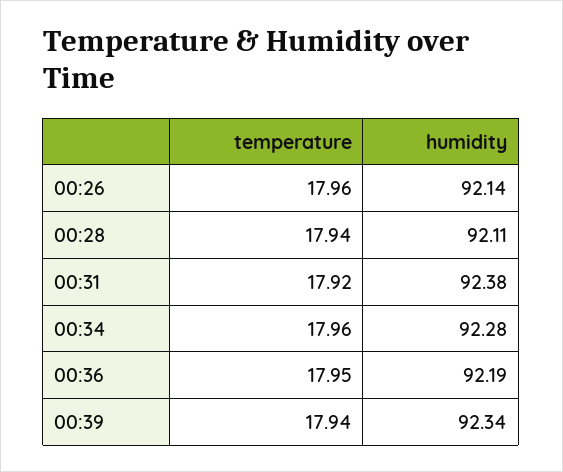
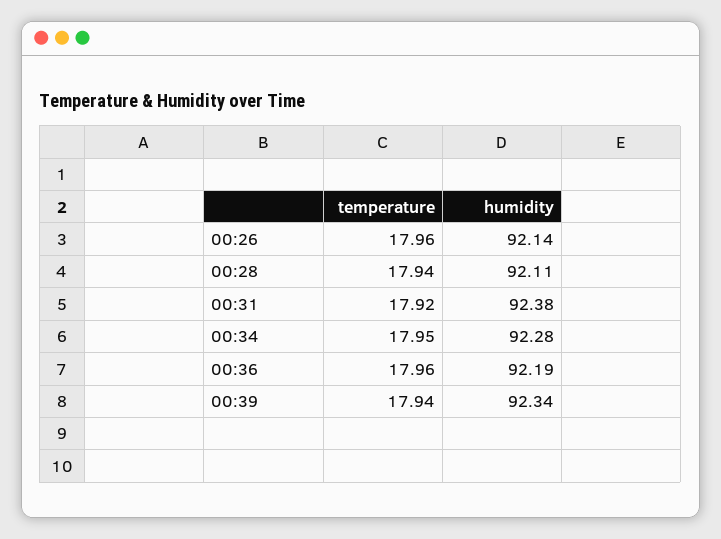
temperature, 00:34: 17.96 -> 17.95
temperature, 00:36: 17.95 -> 17.96

